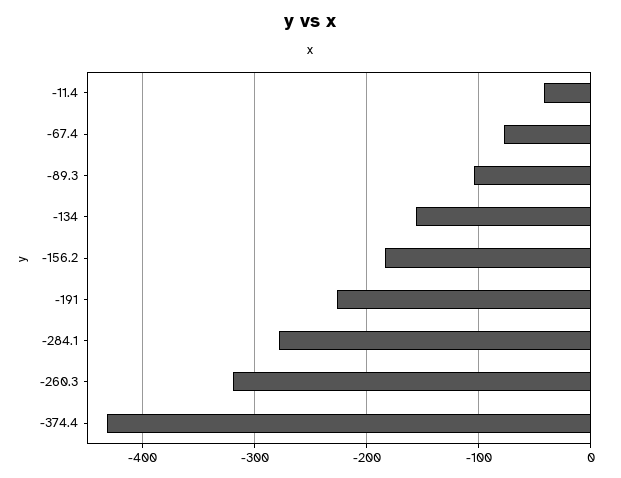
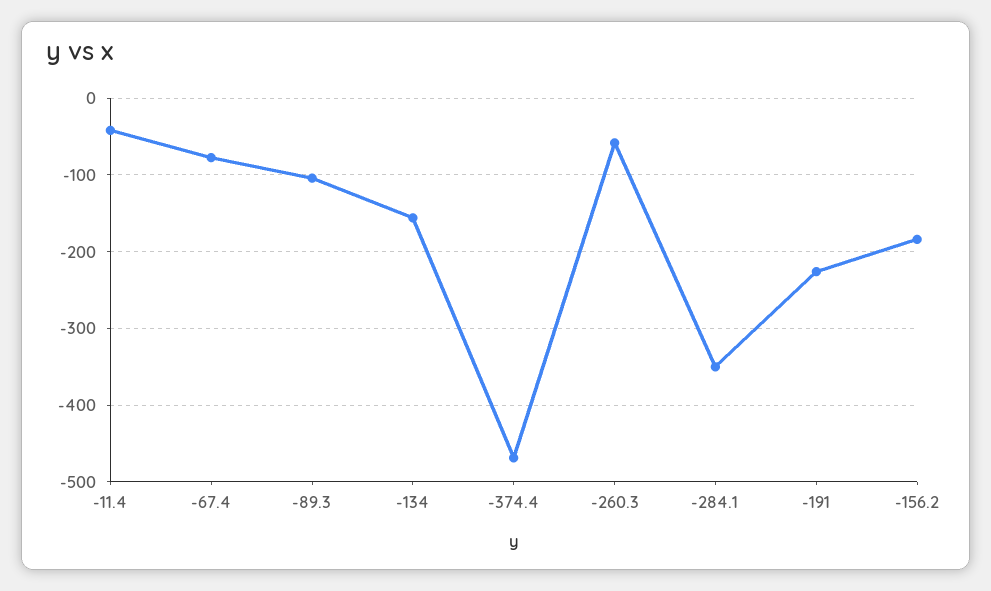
-284.1: -280 -> -350
-260.3: -320 -> -60
-374.4: -430 -> -470

